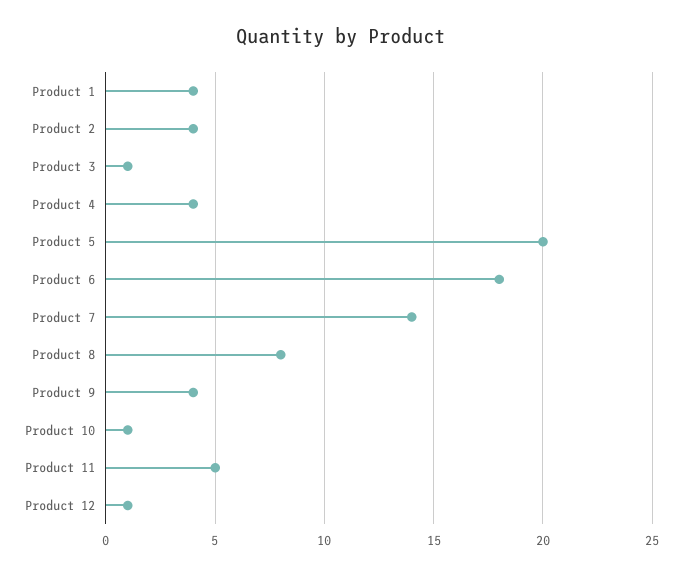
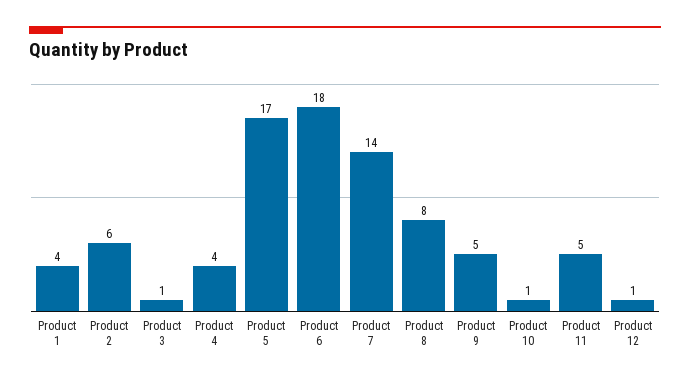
Product 2: 4 -> 6
Product 5: 20 -> 17
Product 9: 4 -> 5

